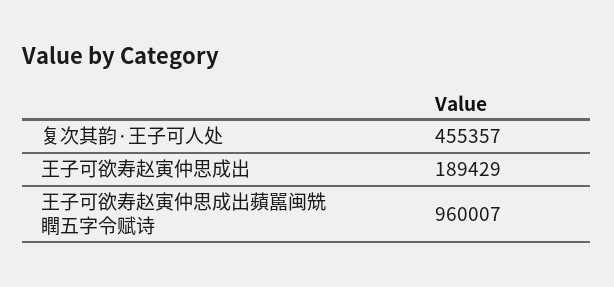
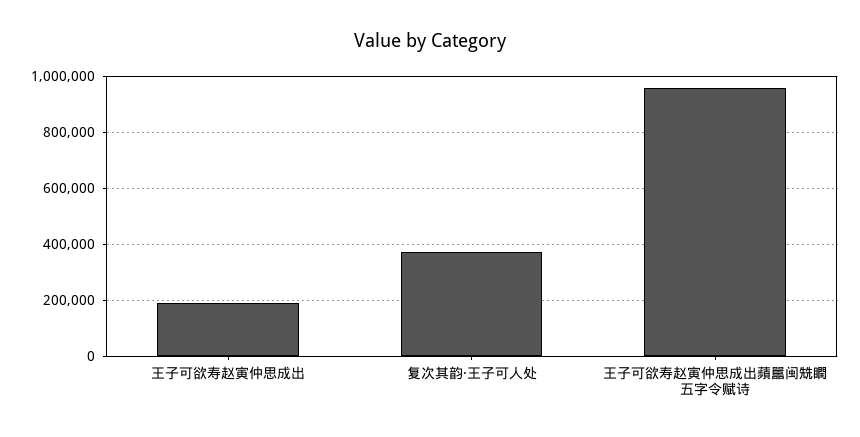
复次其韵·王子可人处: 455357 -> 375000

